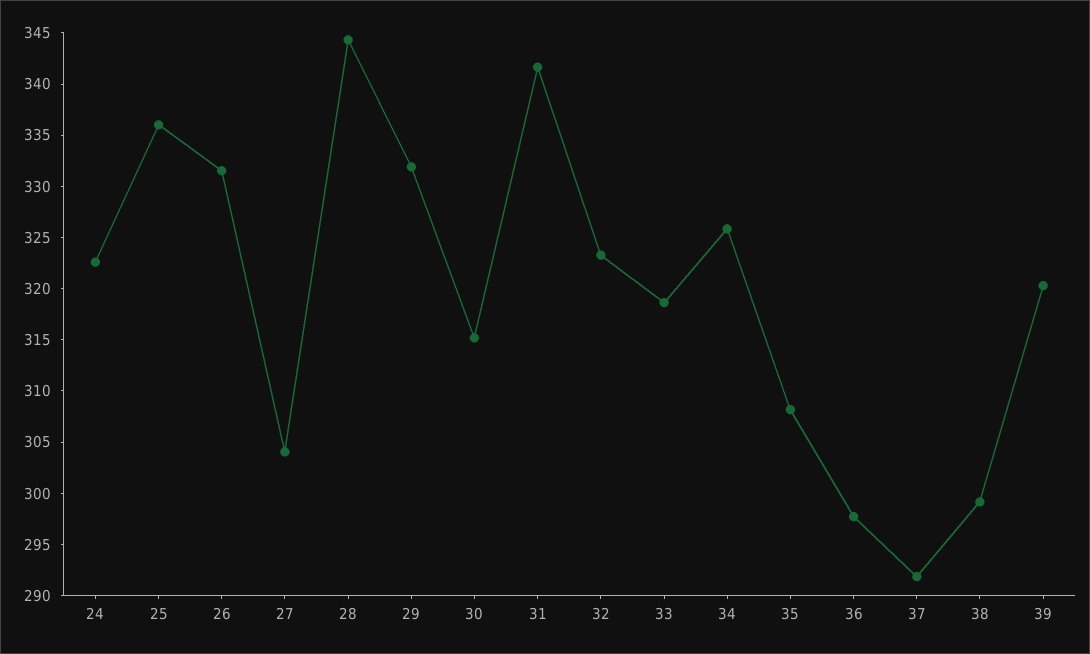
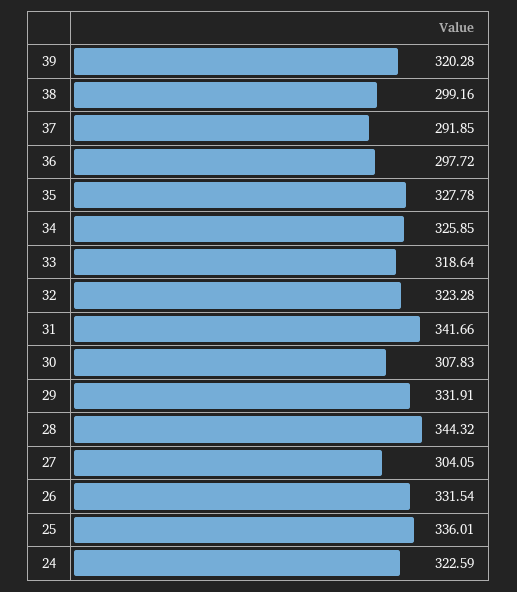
30: 315 -> 307.83
35: 308 -> 327.78

